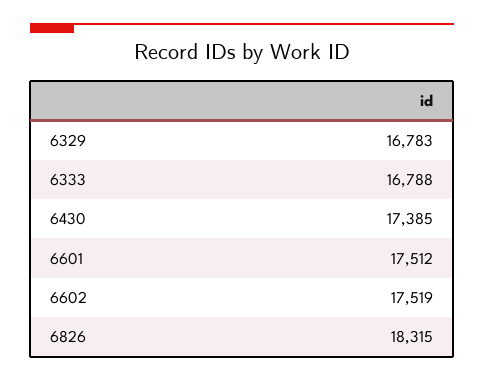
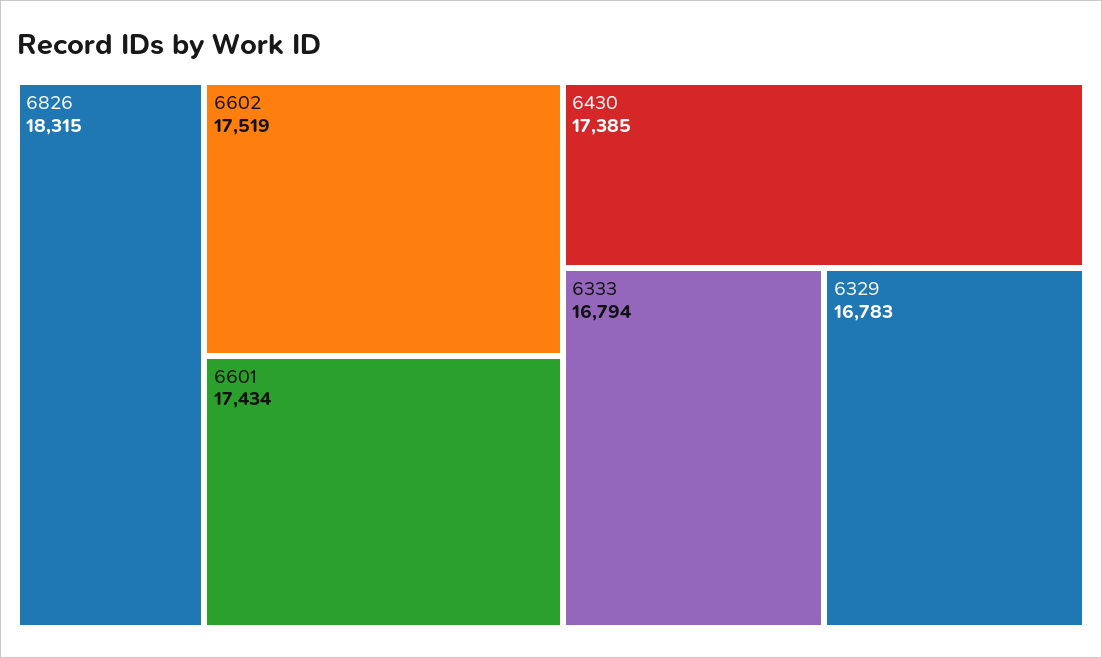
6333: 16788 -> 16794
6601: 17512 -> 17434

